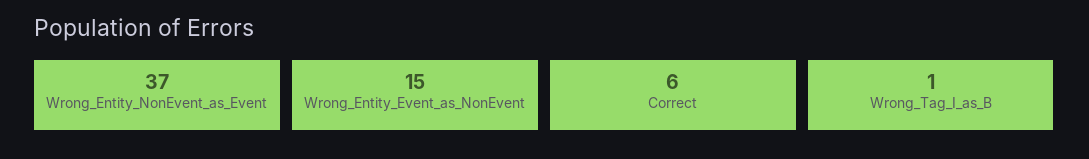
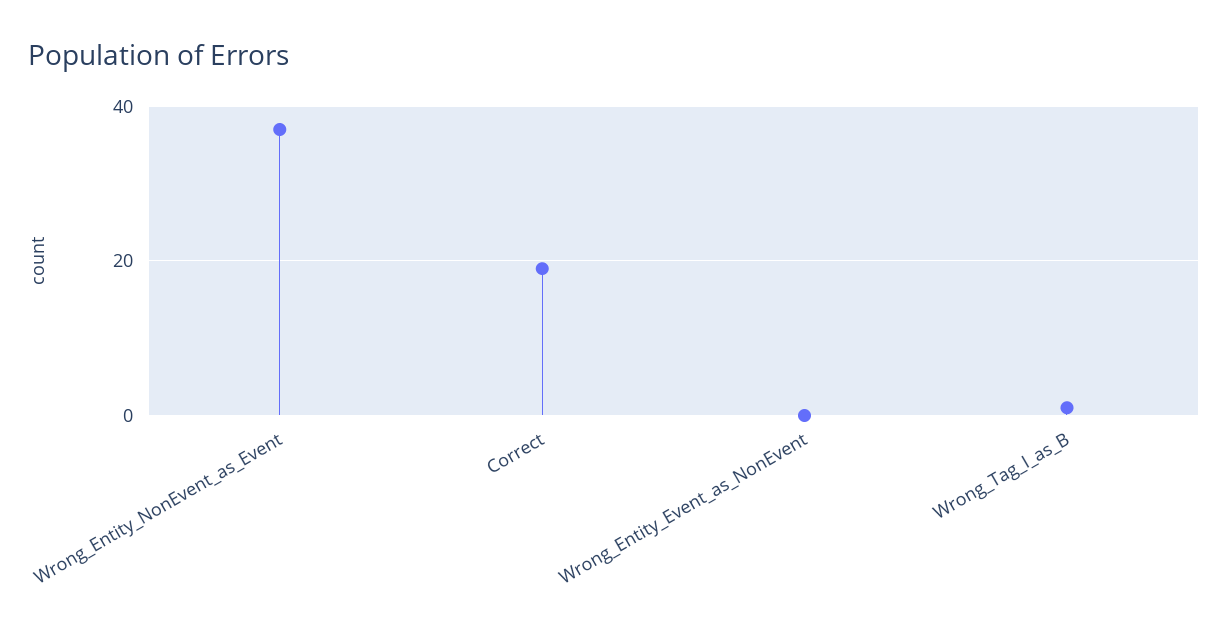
Wrong_Entity_Event_as_NonEvent: 15 -> 0
Correct: 6 -> 20

